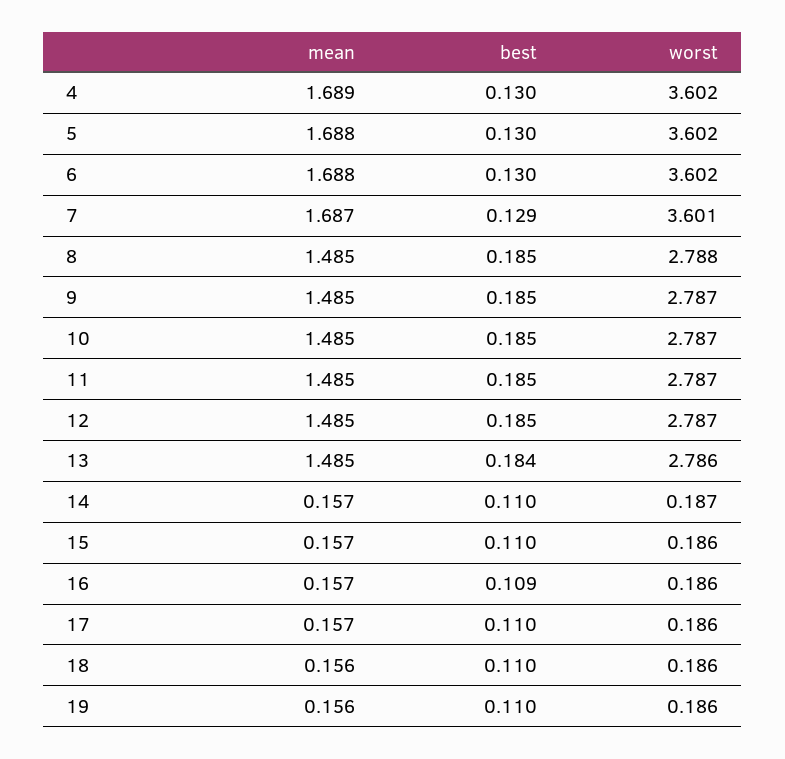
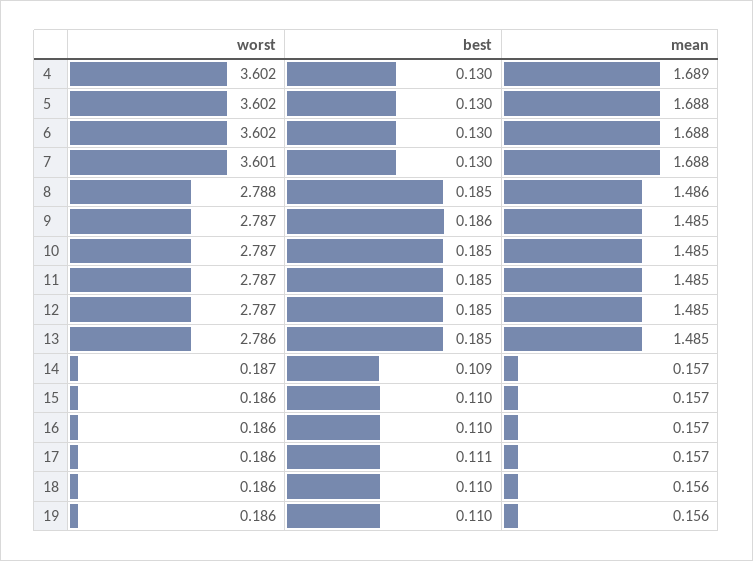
mean, 7: 1.687 -> 1.688
best, 7: 0.129 -> 0.13
mean, 8: 1.485 -> 1.486
best, 9: 0.185 -> 0.186
best, 13: 0.184 -> 0.185
best, 14: 0.11 -> 0.109
best, 16: 0.109 -> 0.11
best, 17: 0.11 -> 0.111

